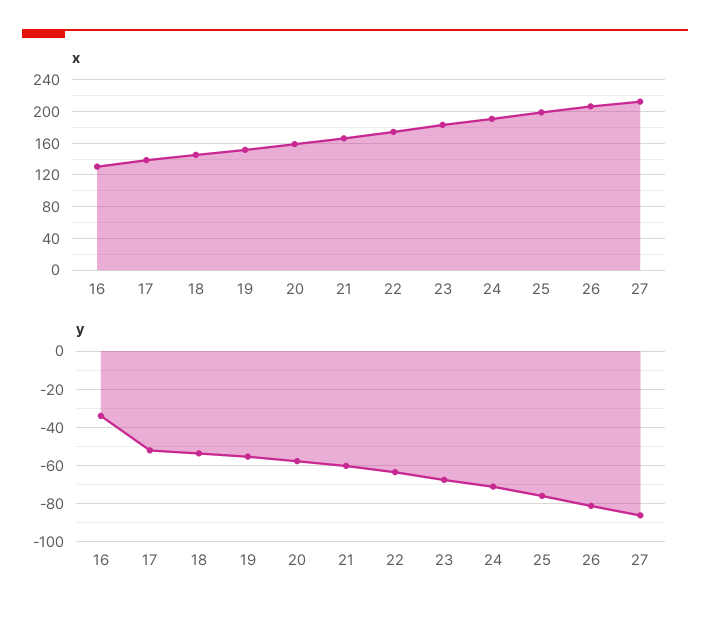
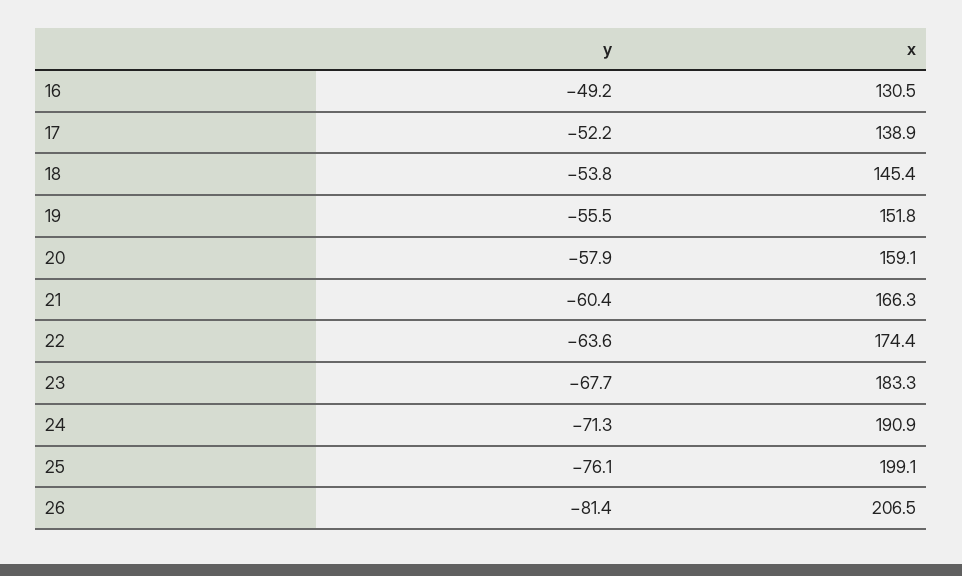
x, 27: 210 -> none
y, 16: -35 -> -49.2
y, 27: -85 -> none

